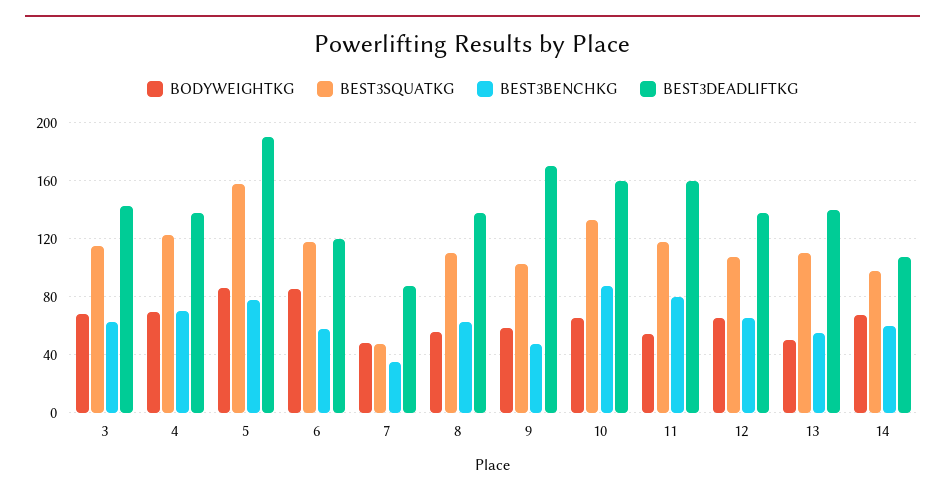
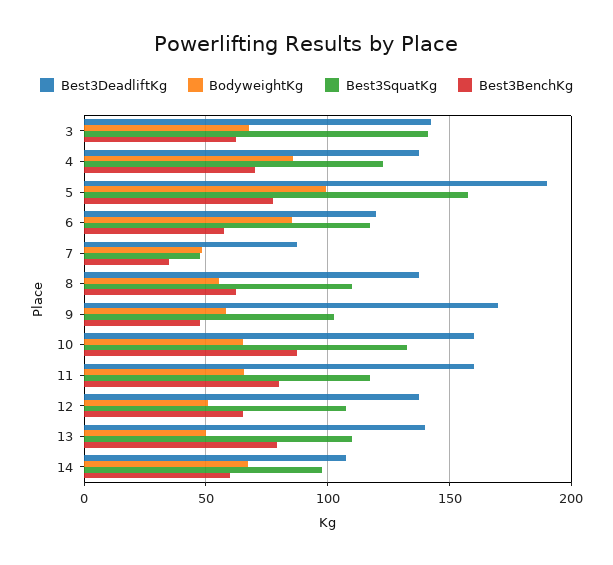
BEST3SQUATKG, 3: 115 -> 140
BODYWEIGHTKG, 4: 70 -> 85
BODYWEIGHTKG, 5: 85 -> 100
BODYWEIGHTKG, 11: 55 -> 65
BODYWEIGHTKG, 12: 65 -> 50
BEST3BENCHKG, 13: 55 -> 80

